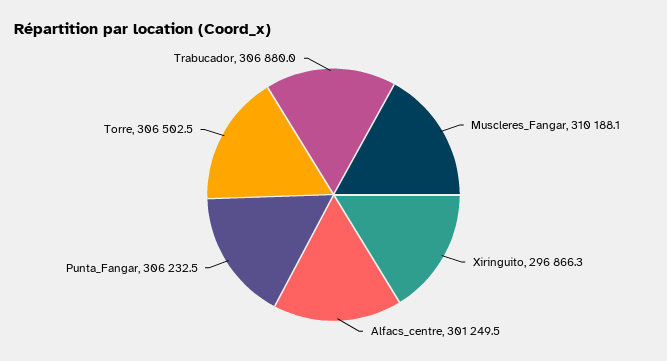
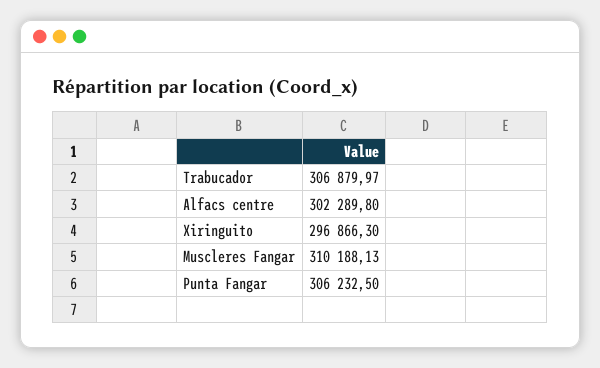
Alfacs_centre: 301249.5 -> 302289.8
Torre: 306502.5 -> none

